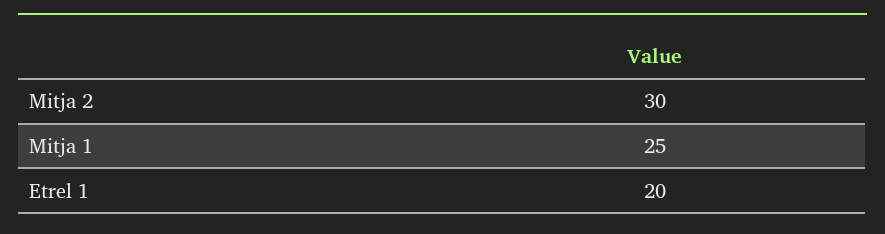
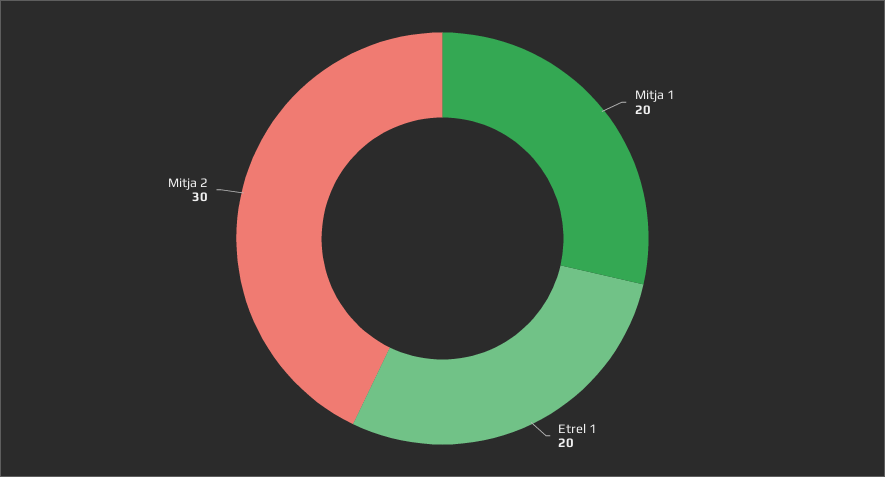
Mitja 1: 25 -> 20

